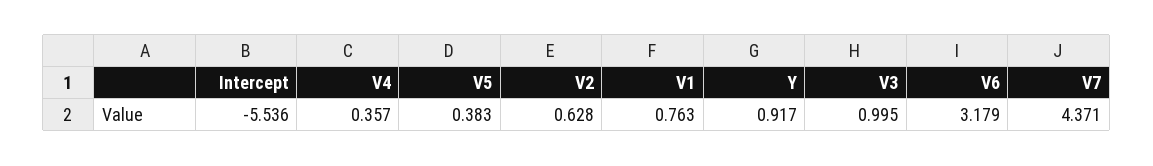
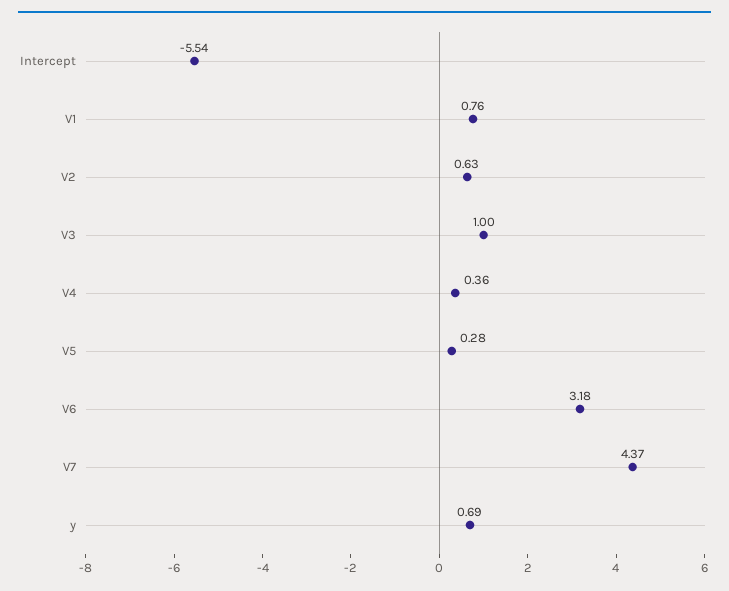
V5: 0.383 -> 0.28
Y: 0.917 -> 0.69

